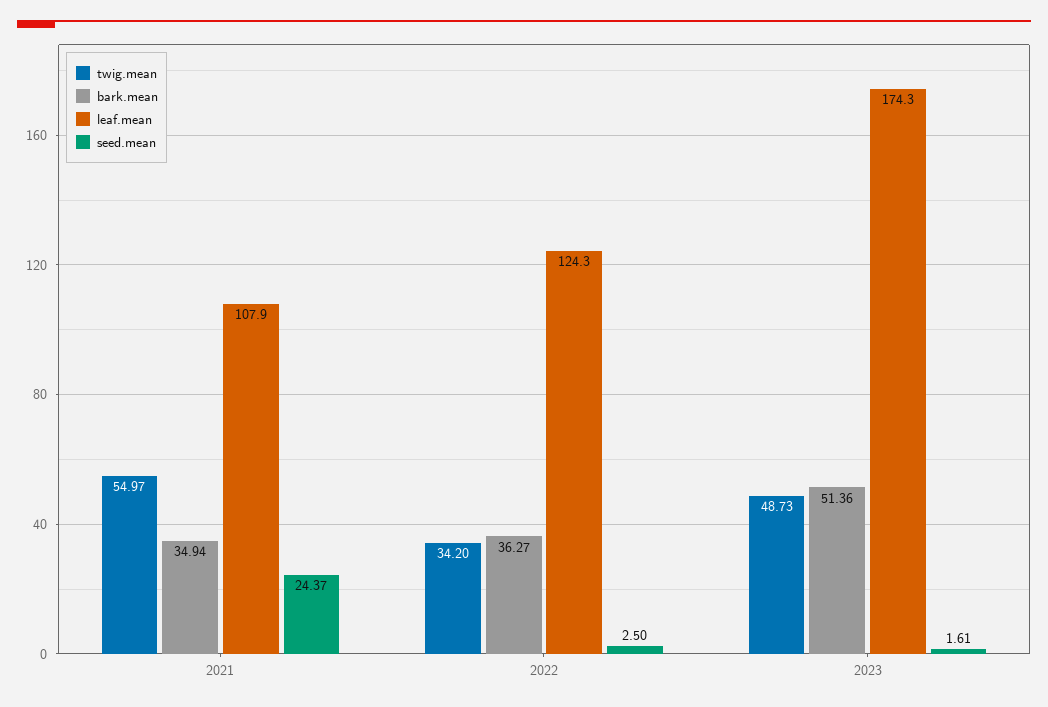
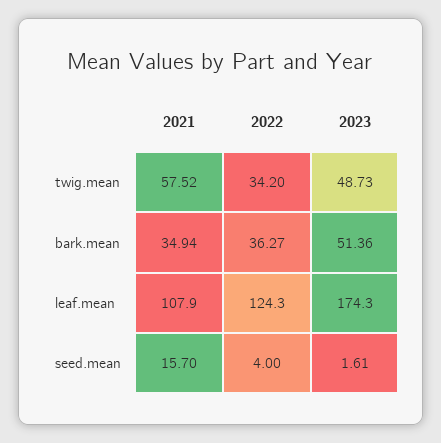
twig.mean, 2021: 54.97 -> 57.52
seed.mean, 2021: 24.37 -> 15.7
seed.mean, 2022: 2.5 -> 4

